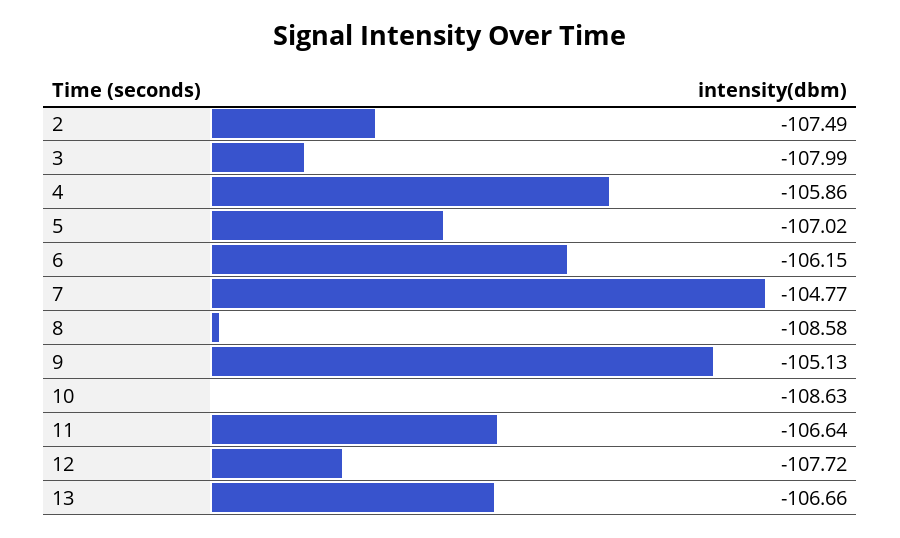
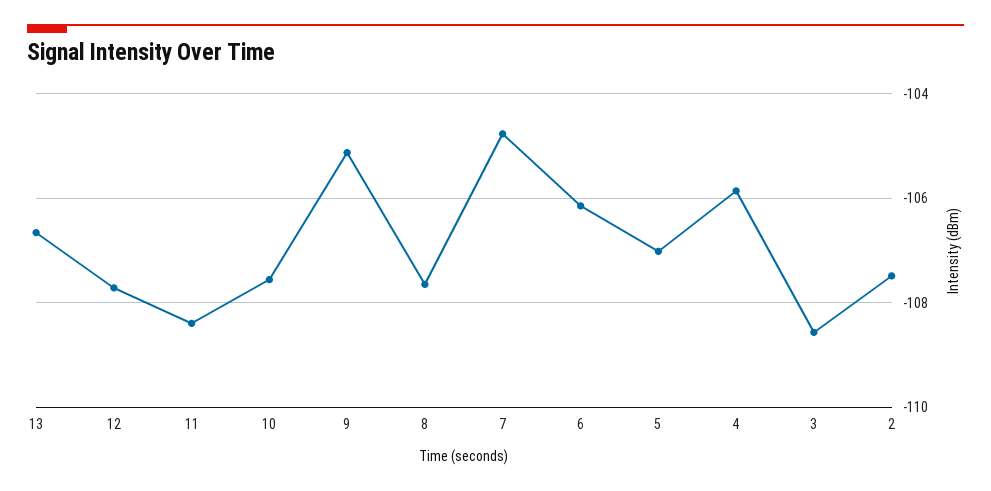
3: -107.99 -> -108.6
8: -108.58 -> -107.6
10: -108.63 -> -107.6
11: -106.64 -> -108.4

